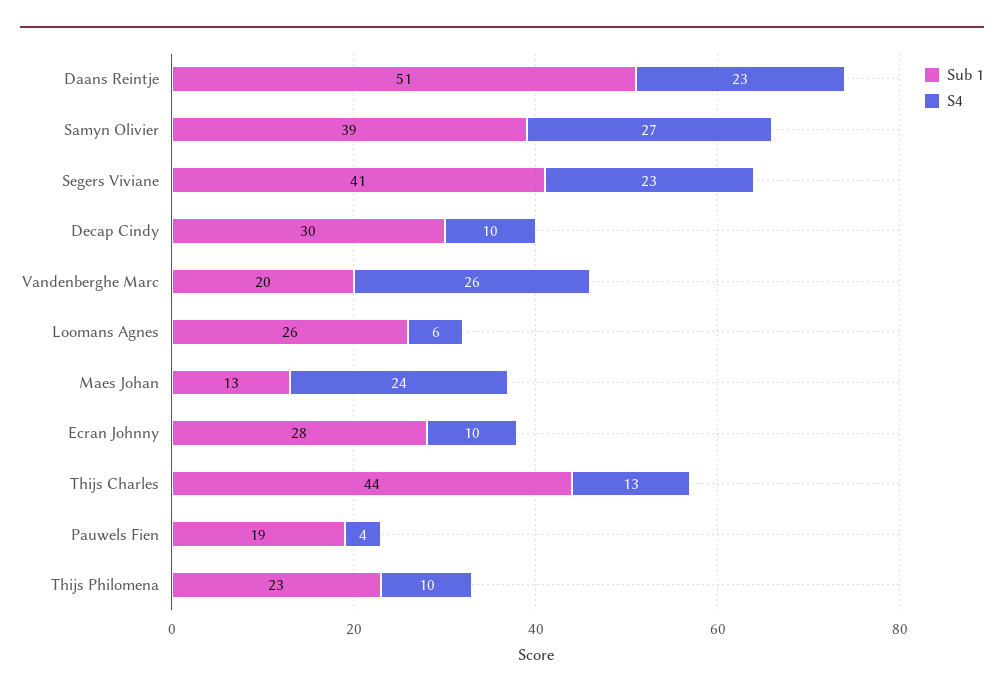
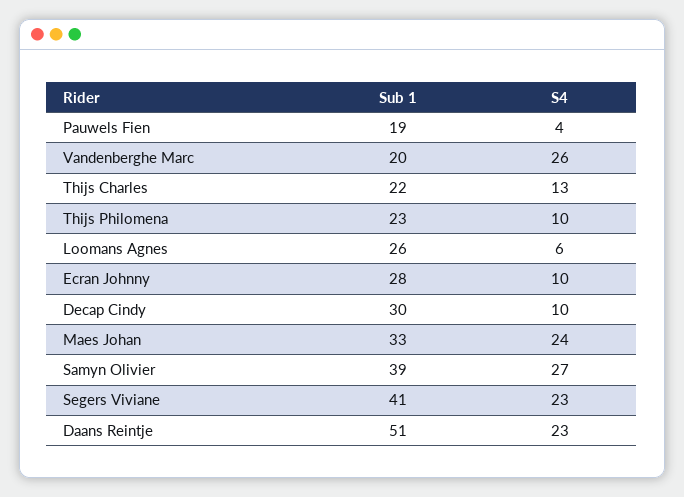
Sub 1, Maes Johan: 13 -> 33
Sub 1, Thijs Charles: 44 -> 22

